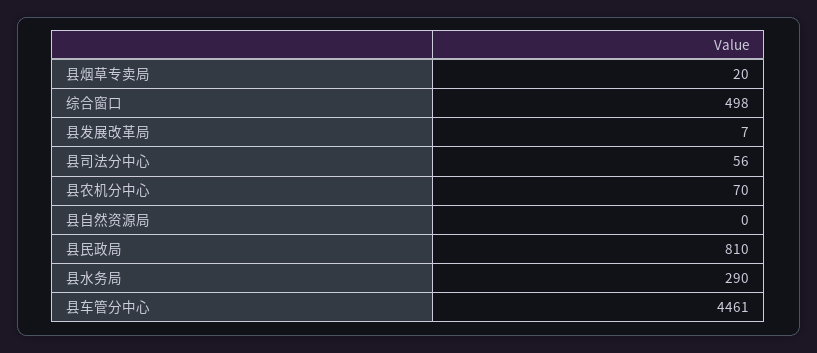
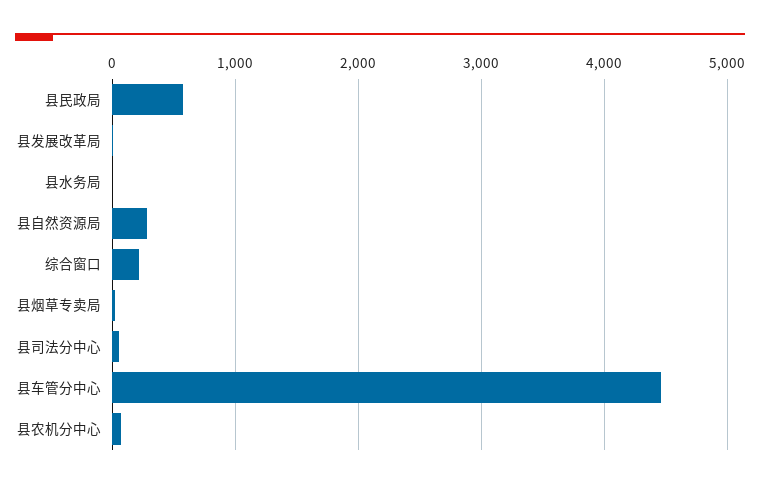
综合窗口: 498 -> 200
县自然资源局: 0 -> 300
县民政局: 810 -> 600
县水务局: 290 -> 0

